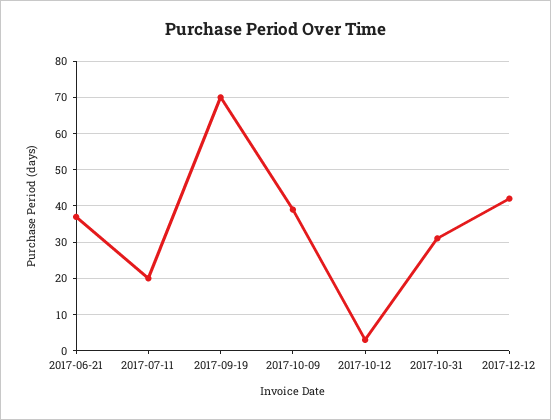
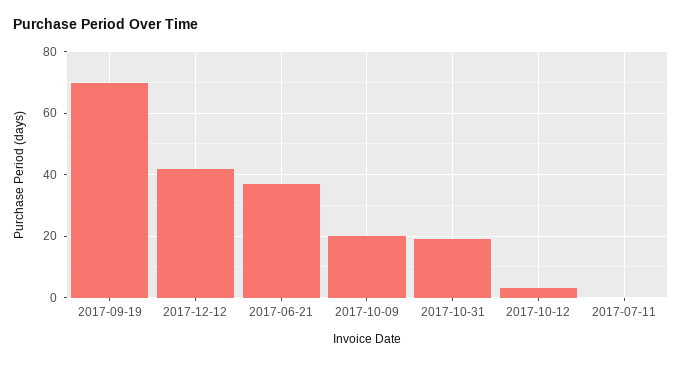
2017-07-11: 20 -> 0
2017-10-09: 40 -> 20
2017-10-31: 30 -> 20

